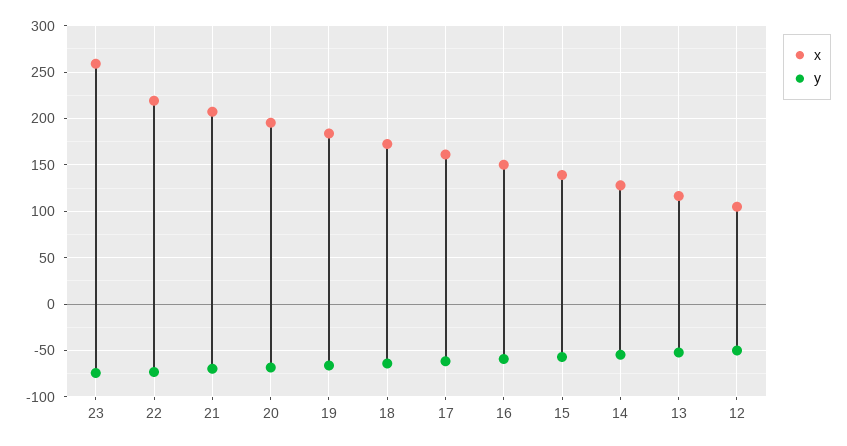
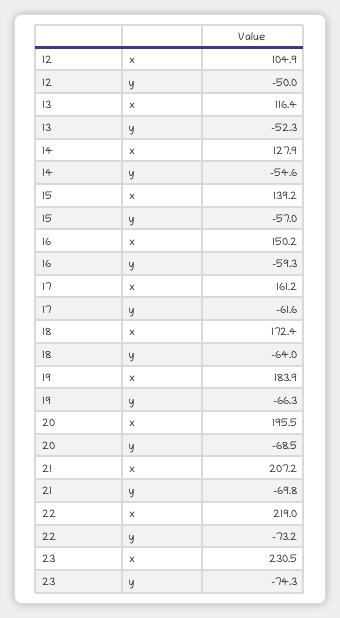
x, 23: 260 -> 230.5

